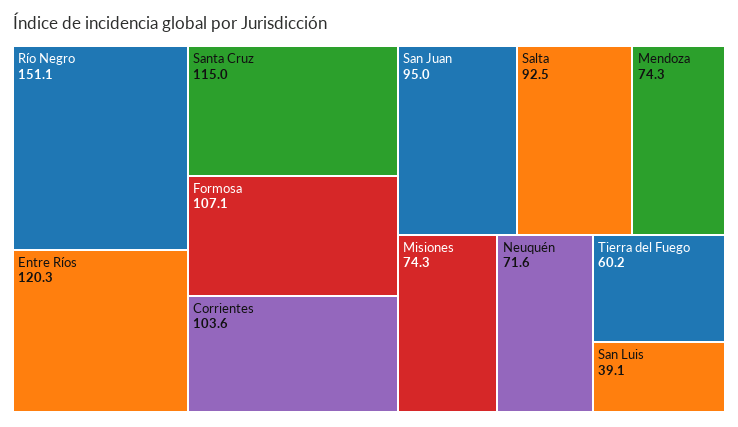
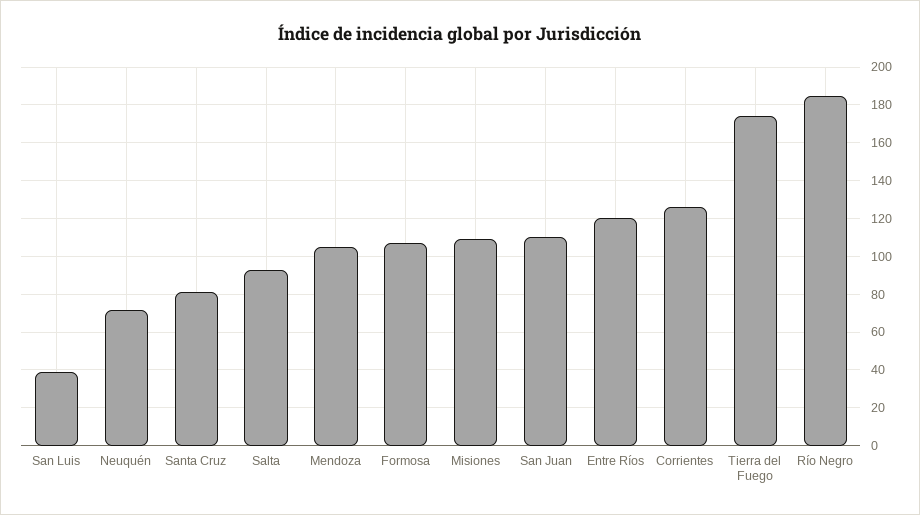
Río Negro: 151.1 -> 185
Santa Cruz: 115 -> 80
Corrientes: 103.6 -> 125
San Juan: 95 -> 110
Mendoza: 74.3 -> 105
Misiones: 74.3 -> 110
Tierra del Fuego: 60.2 -> 175

